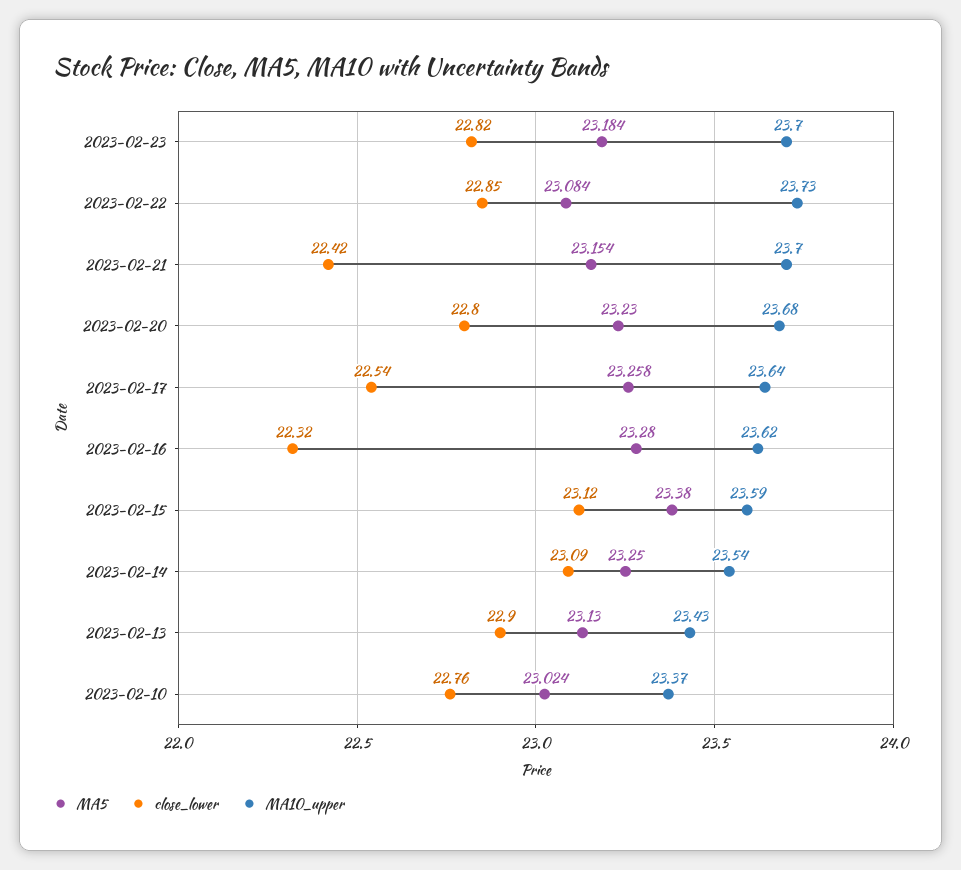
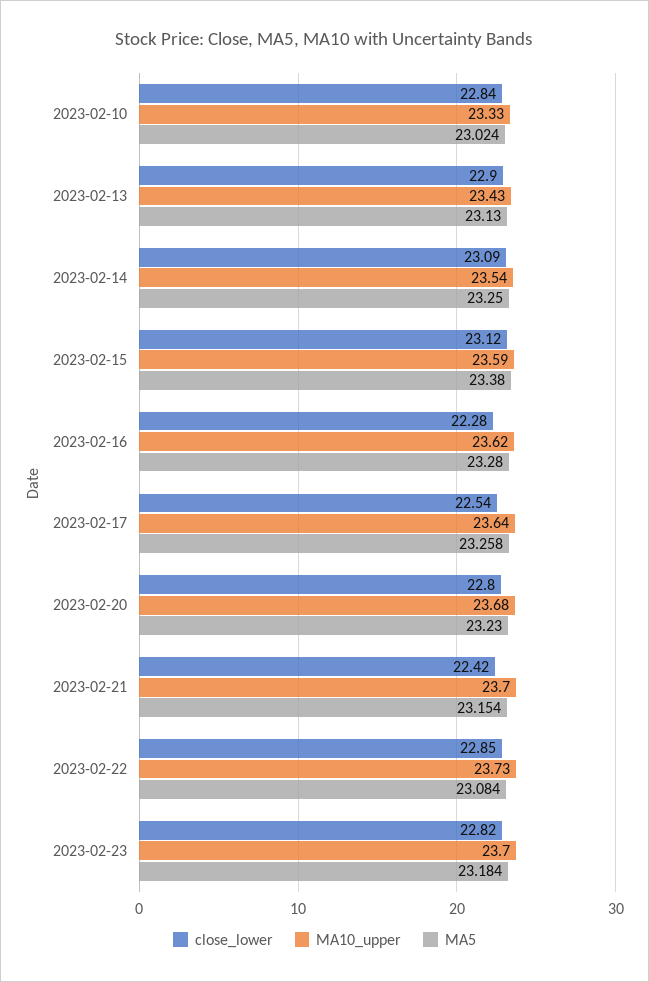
close_lower, 2023-02-16: 22.32 -> 22.28
close_lower, 2023-02-10: 22.76 -> 22.84
MA10_upper, 2023-02-10: 23.37 -> 23.33

